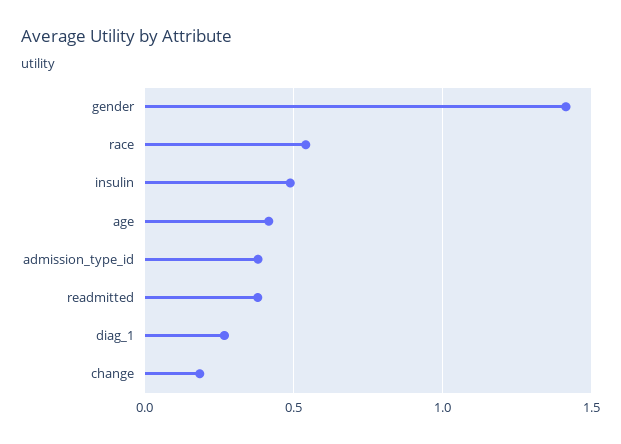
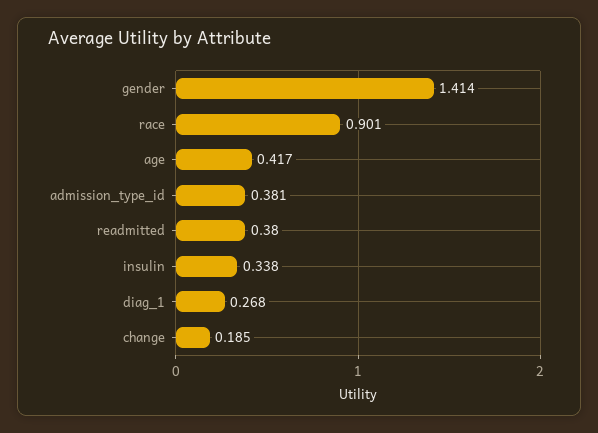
race: 0.55 -> 0.901
insulin: 0.5 -> 0.338

